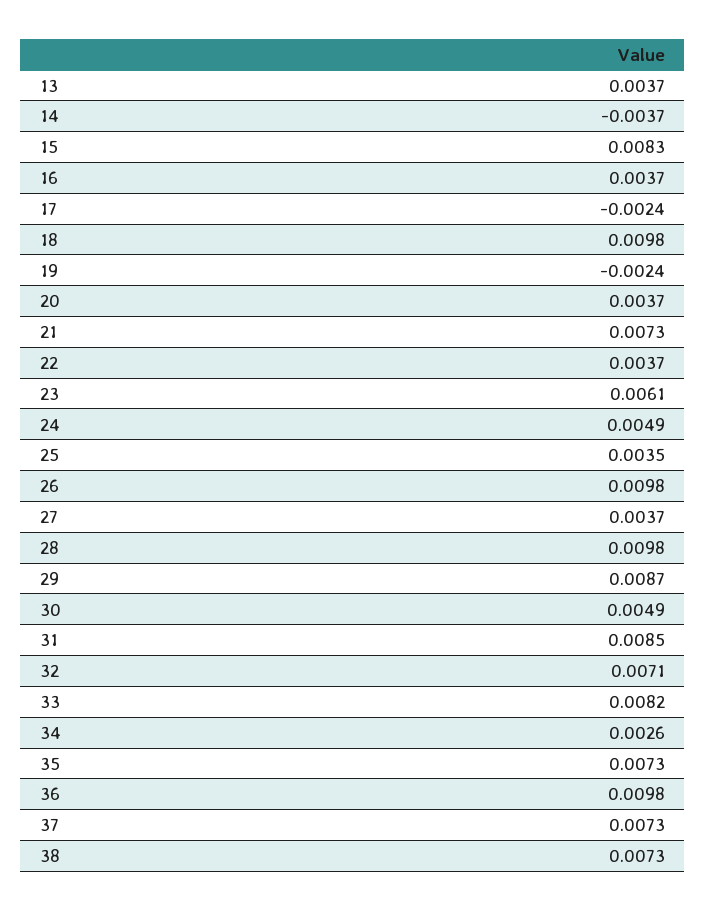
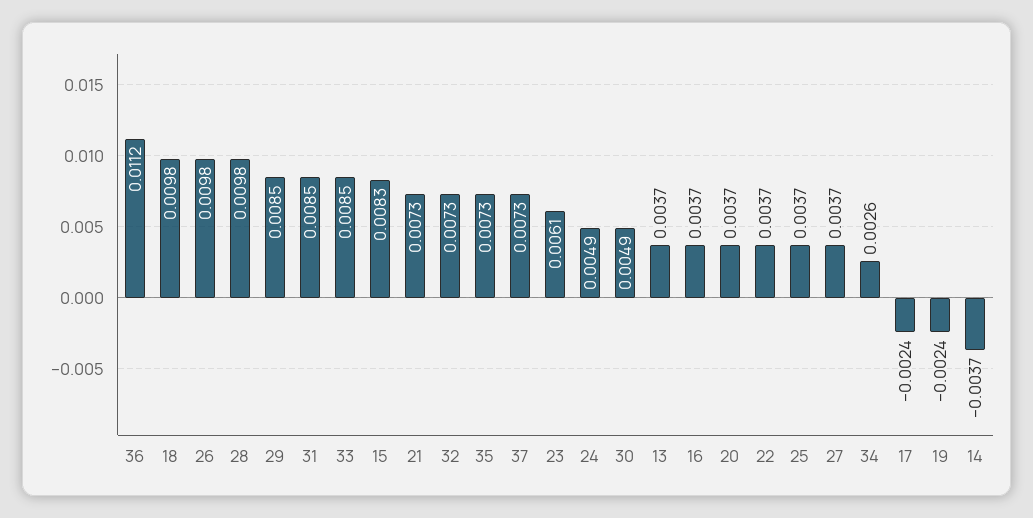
25: 0.0035 -> 0.0037
29: 0.0087 -> 0.0085
32: 0.0071 -> 0.0073
33: 0.0082 -> 0.0085
36: 0.0098 -> 0.0112
38: 0.0073 -> none

